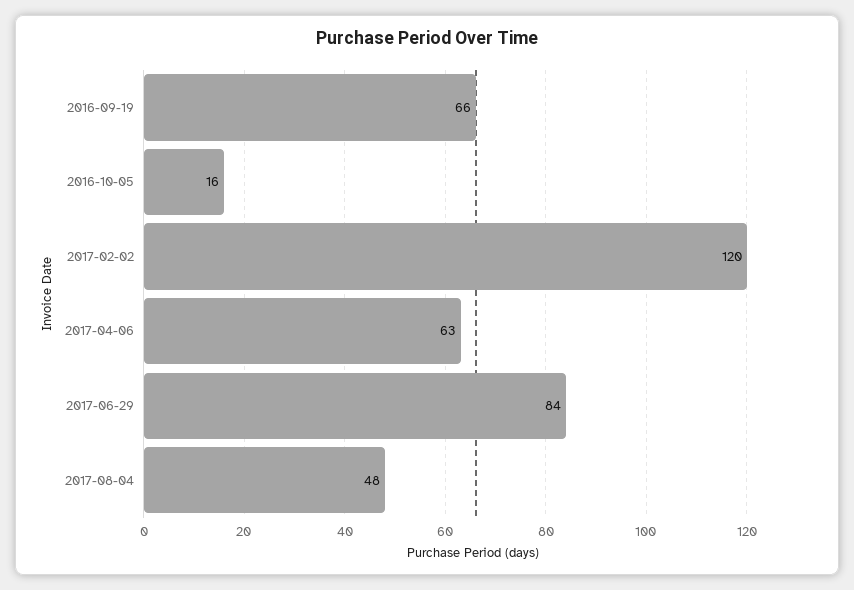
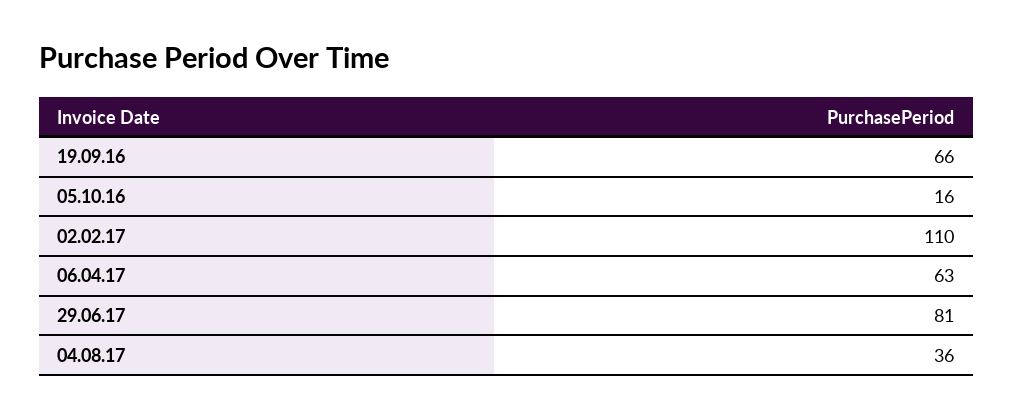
2017-02-02: 120 -> 110
2017-06-29: 84 -> 81
2017-08-04: 48 -> 36

